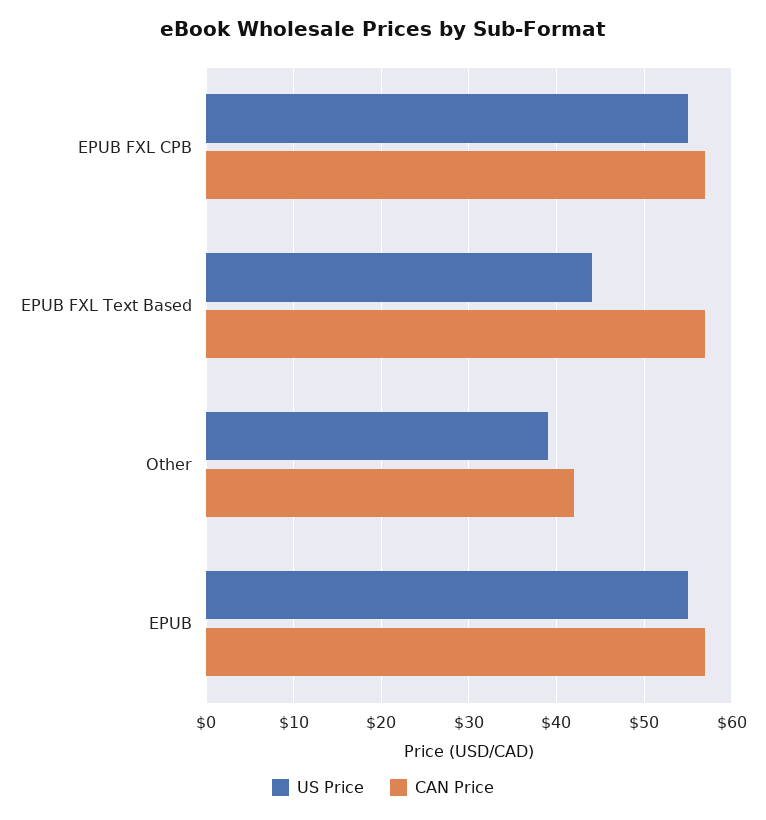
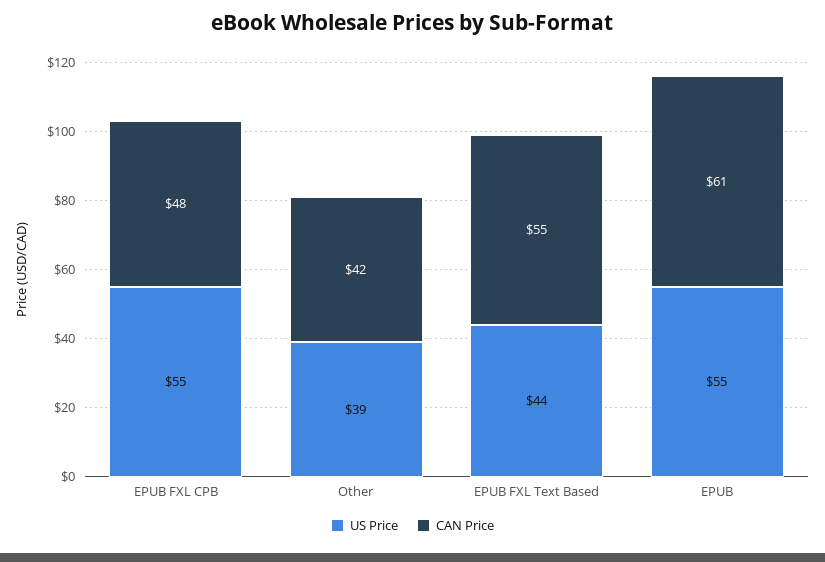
CAN Price, EPUB FXL CPB: 57 -> 48
CAN Price, EPUB FXL Text Based: 57 -> 55
CAN Price, EPUB: 57 -> 61

